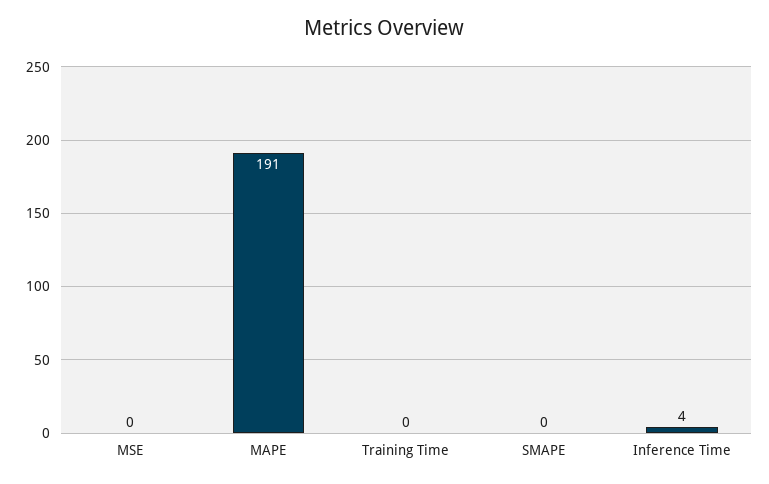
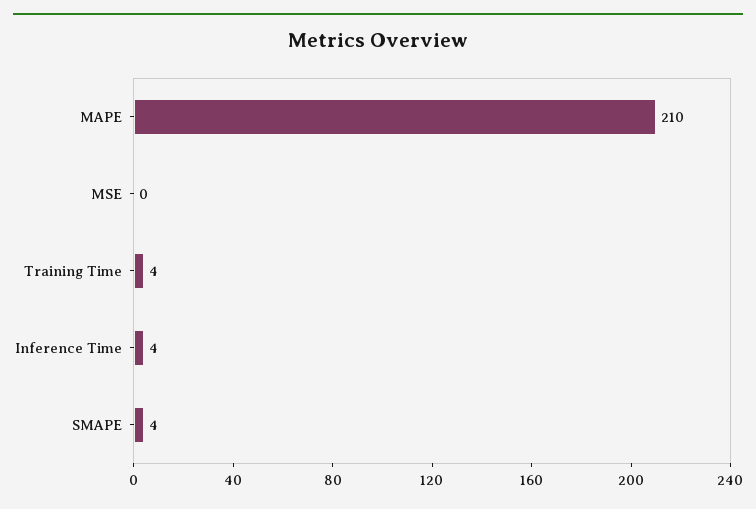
MAPE: 191 -> 210
Training Time: 0 -> 4
SMAPE: 0 -> 4

